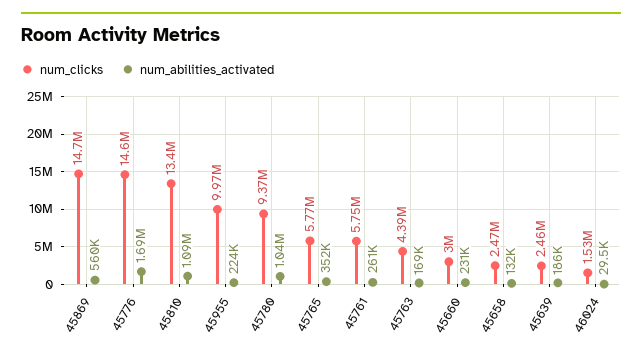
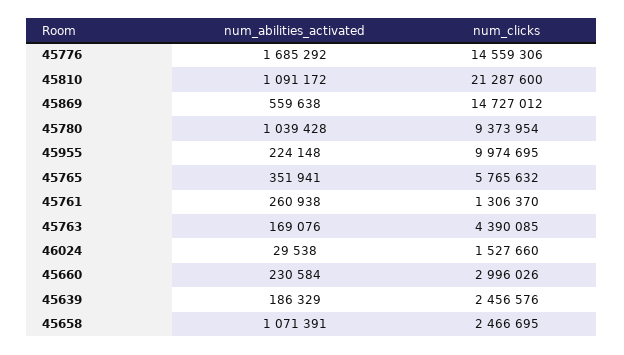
num_clicks, 45810: 13400000 -> 21287600
num_clicks, 45761: 5750000 -> 1306370
num_abilities_activated, 45658: 132000 -> 1071391

